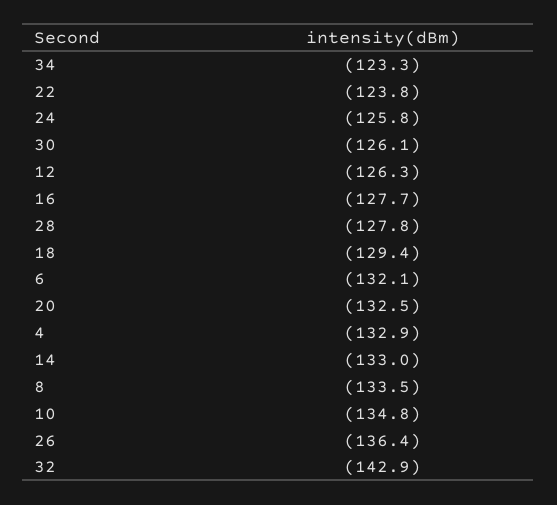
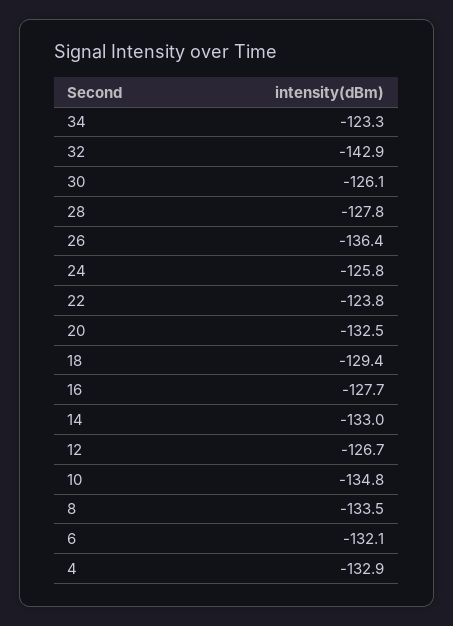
12: -126.3 -> -126.7

